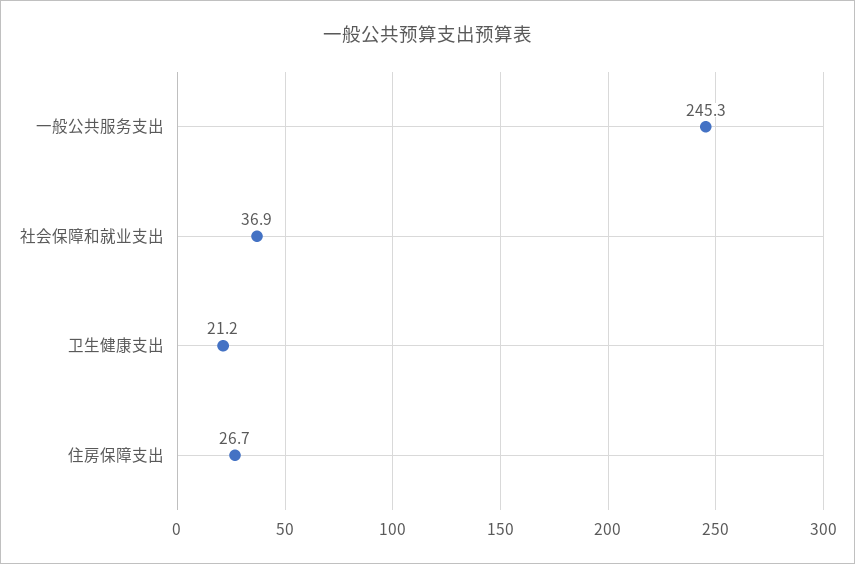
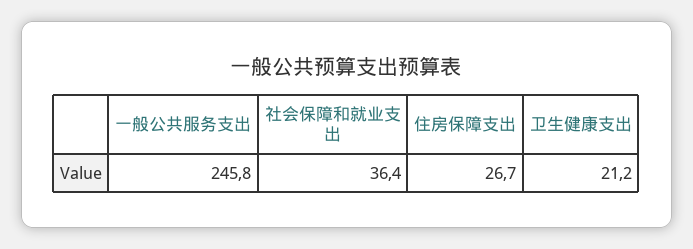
一般公共服务支出: 245.3 -> 245.8
社会保障和就业支出: 36.9 -> 36.4

